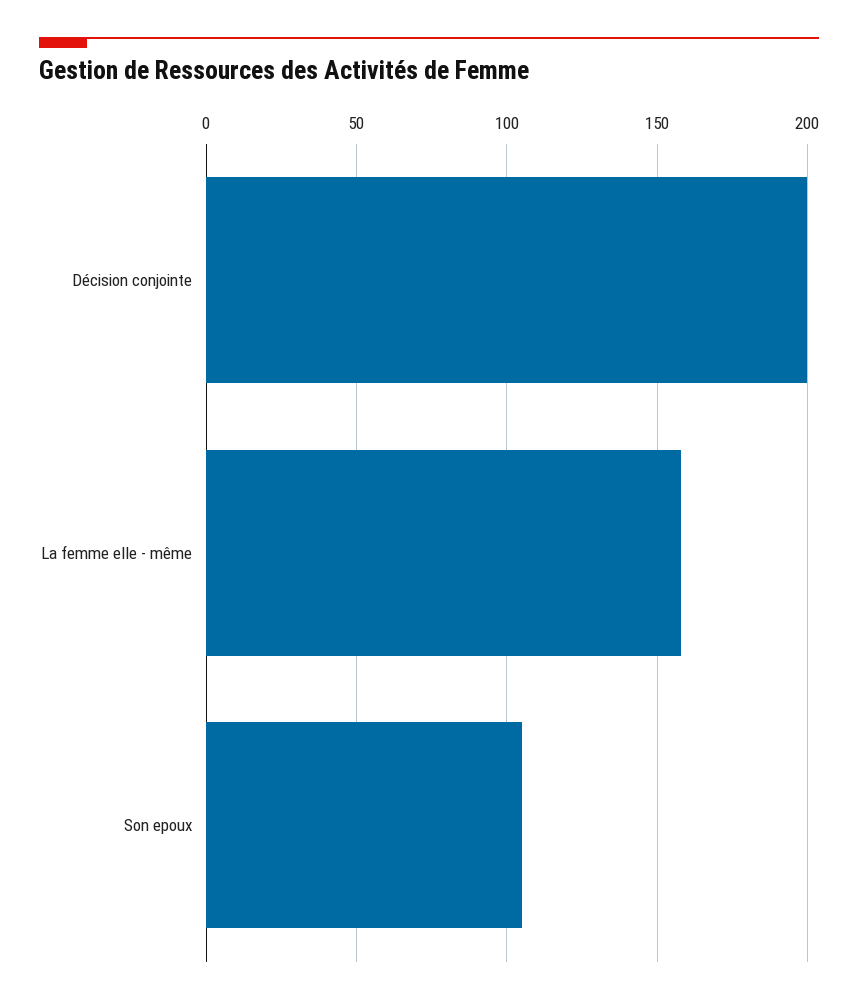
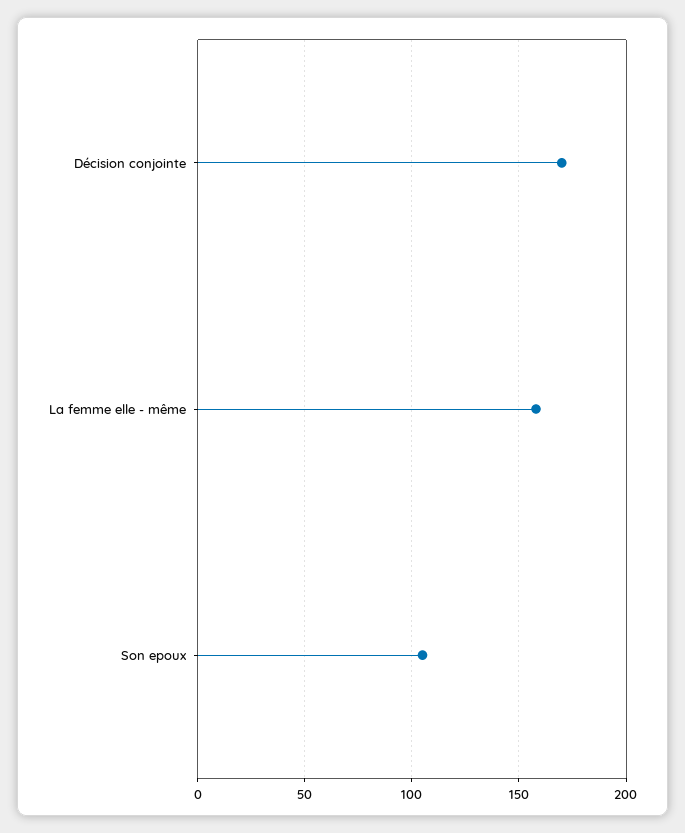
Décision conjointe: 200 -> 170

